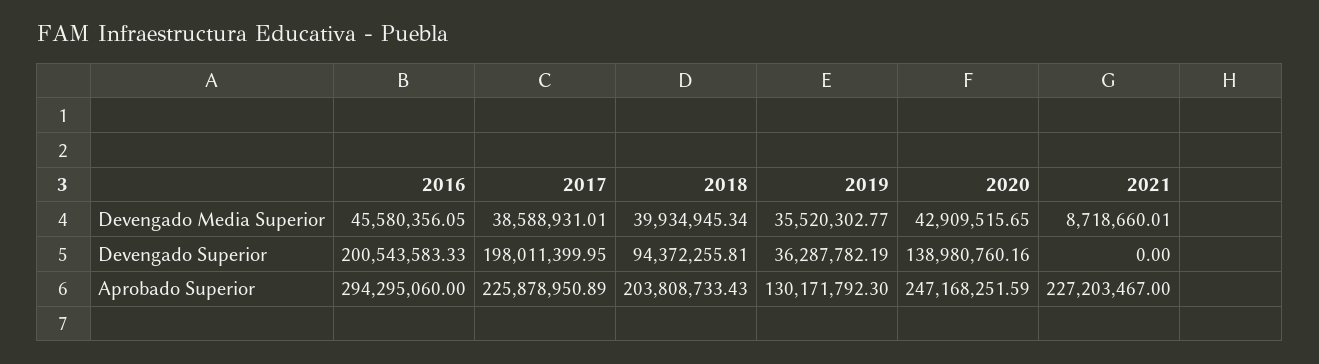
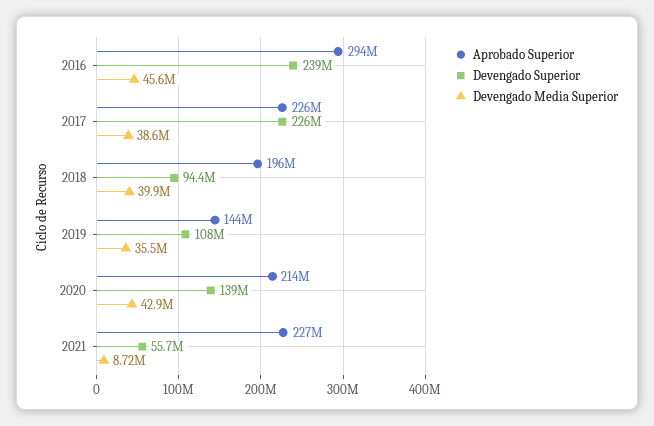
Devengado Superior, 2016: 200543583.33 -> 239000000
Devengado Superior, 2017: 198011399.95 -> 226000000
Devengado Superior, 2019: 36287782.19 -> 108000000
Devengado Superior, 2021: 0 -> 55700000
Aprobado Superior, 2018: 203808733.43 -> 196000000
Aprobado Superior, 2019: 130171792.3 -> 144000000
Aprobado Superior, 2020: 247168251.59 -> 214000000

